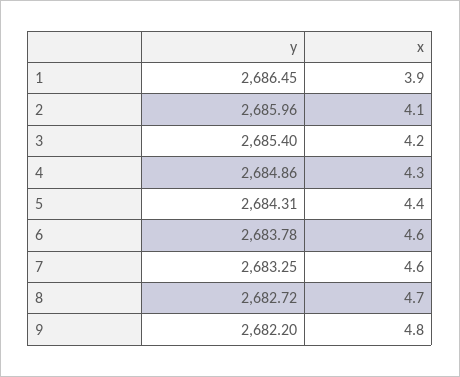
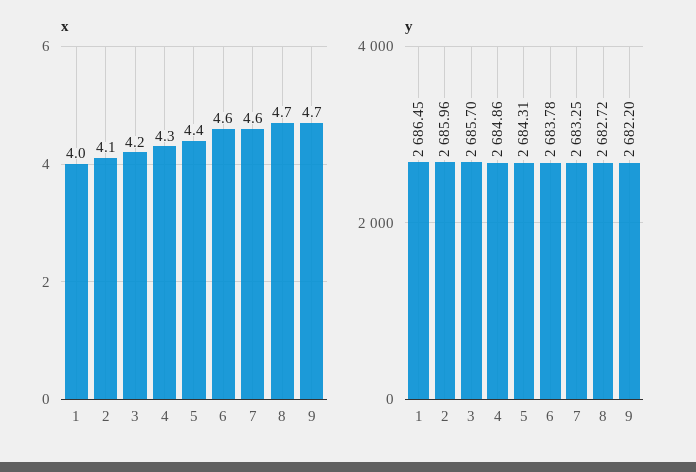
x, 1: 3.9 -> 4
y, 3: 2685.4 -> 2685.7
x, 9: 4.8 -> 4.7

